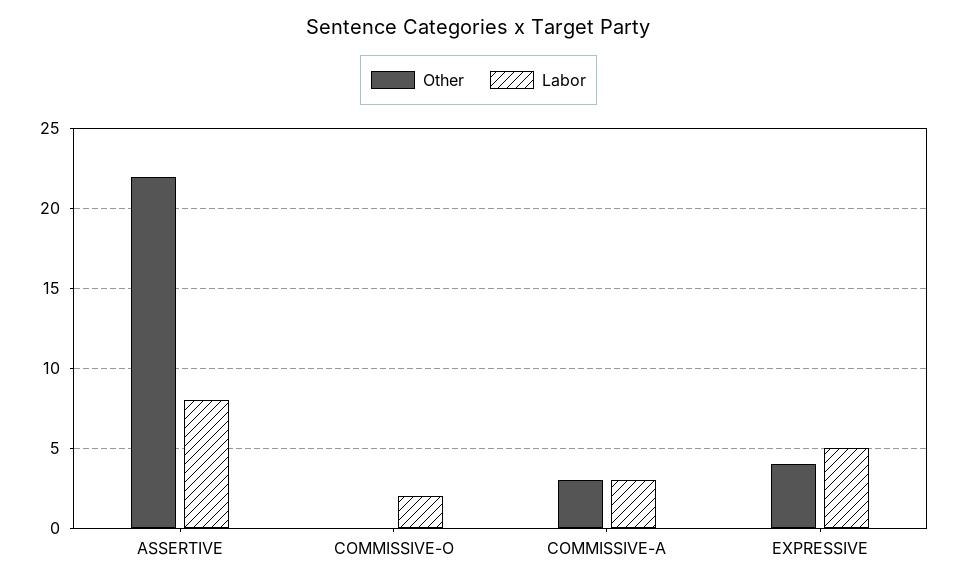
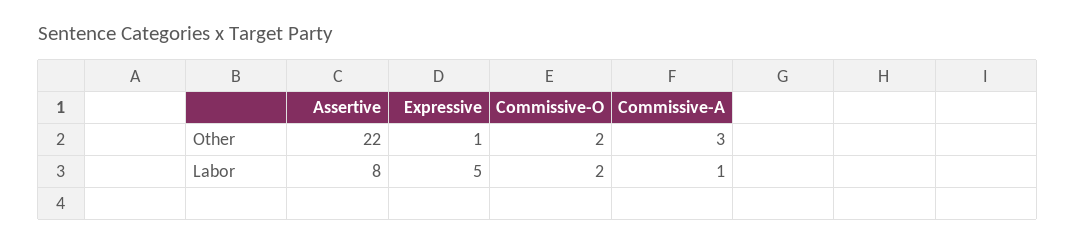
Other, COMMISSIVE-O: 0 -> 2
Labor, COMMISSIVE-A: 3 -> 1
Other, EXPRESSIVE: 4 -> 1

